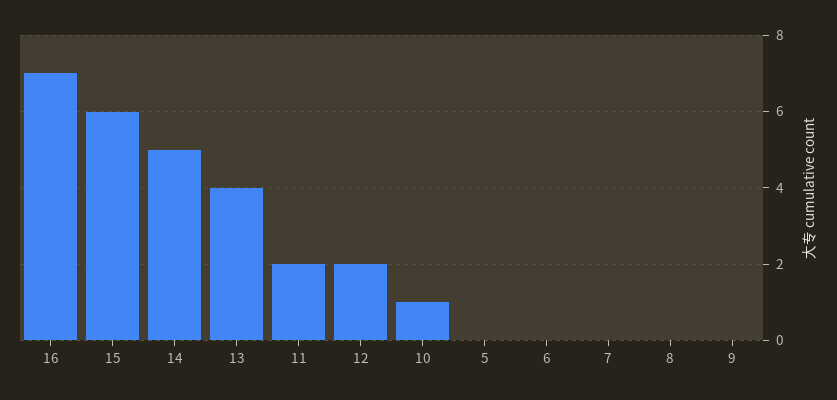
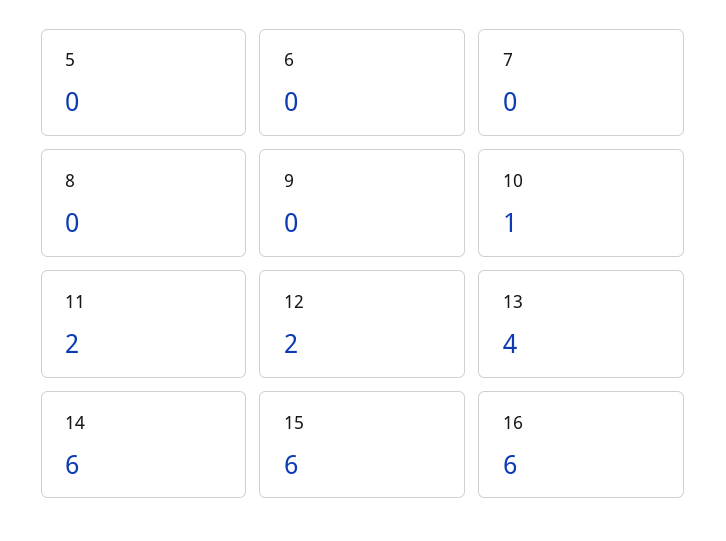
16: 7 -> 6
14: 5 -> 6

